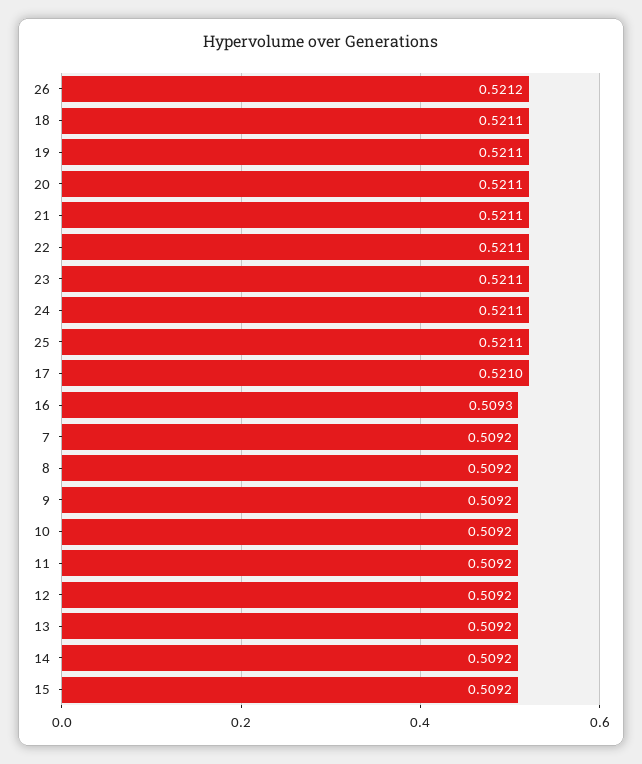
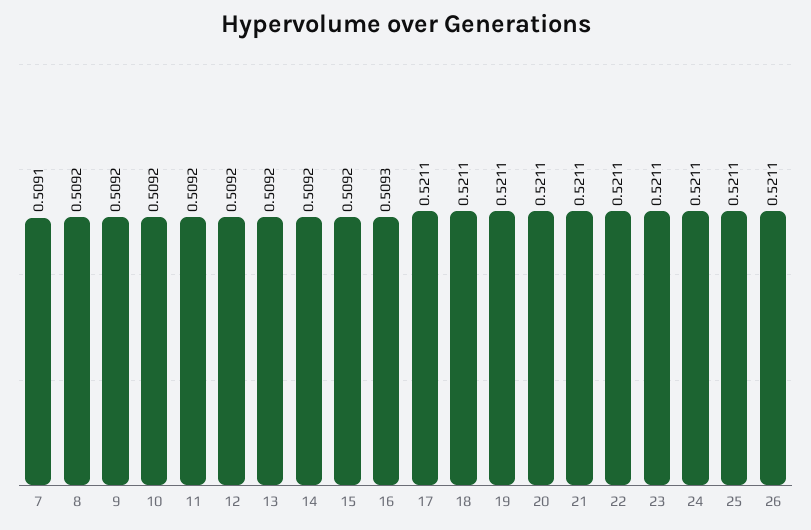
26: 0.5212 -> 0.5211
17: 0.521 -> 0.5211
7: 0.5092 -> 0.5091

